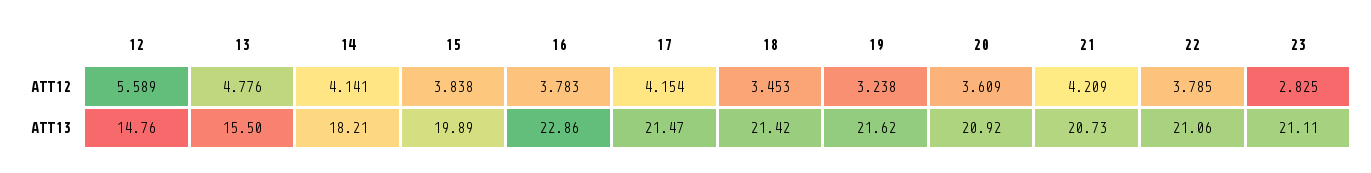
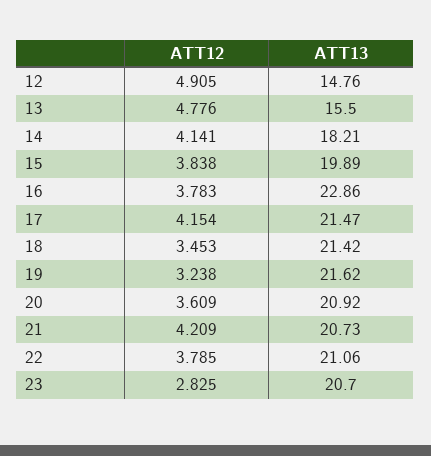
12, ATT12: 5.589 -> 4.905
23, ATT13: 21.11 -> 20.7

